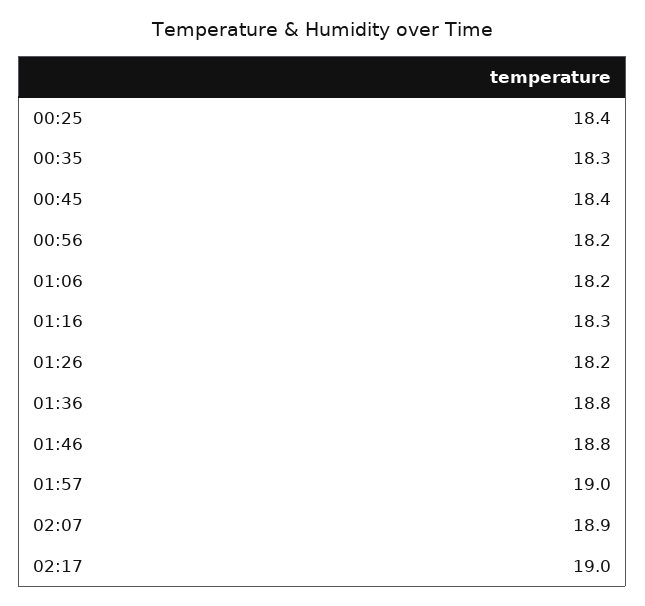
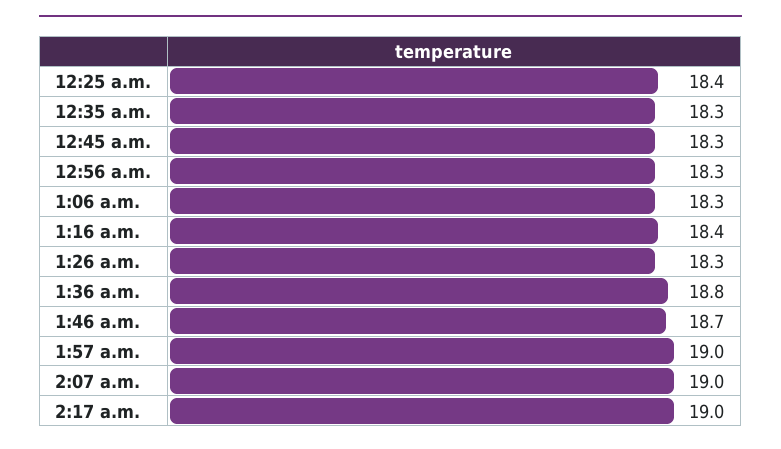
00:45: 18.4 -> 18.3
00:56: 18.2 -> 18.3
01:06: 18.2 -> 18.3
01:16: 18.3 -> 18.4
01:26: 18.2 -> 18.3
01:46: 18.8 -> 18.7
02:07: 18.9 -> 19

